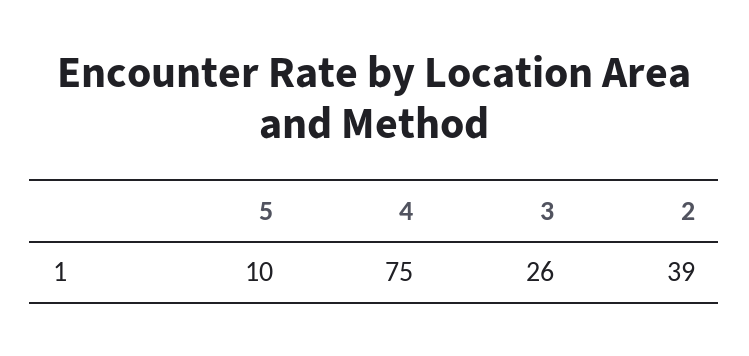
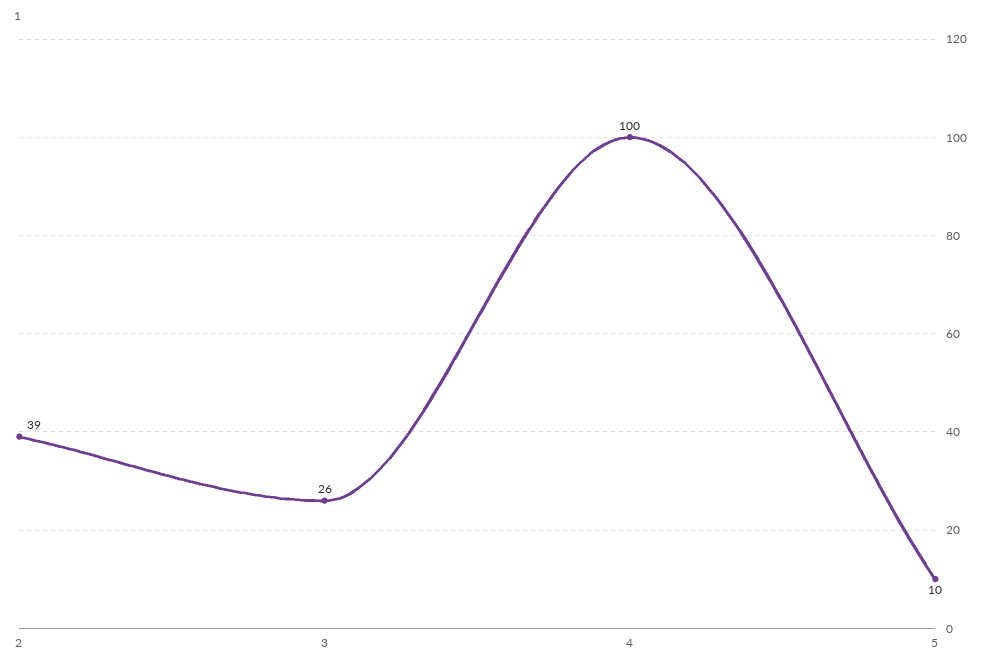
4: 75 -> 100

